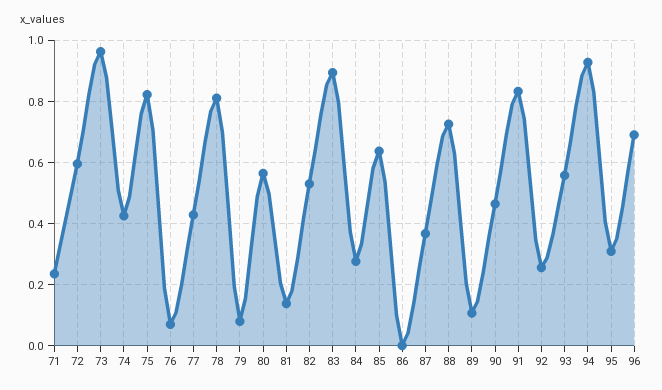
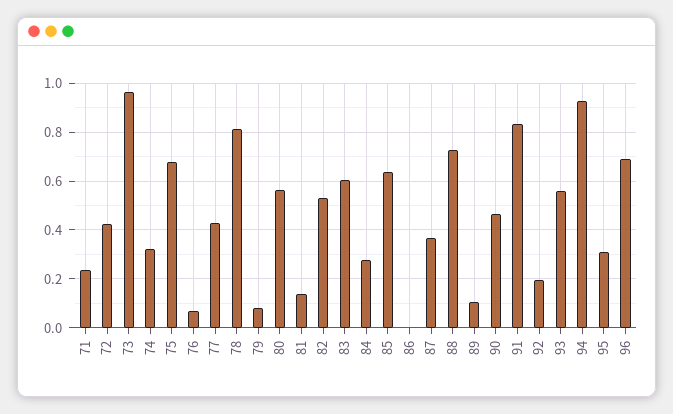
72: 0.6 -> 0.425
74: 0.42 -> 0.325
75: 0.82 -> 0.675
83: 0.9 -> 0.6
92: 0.26 -> 0.2

